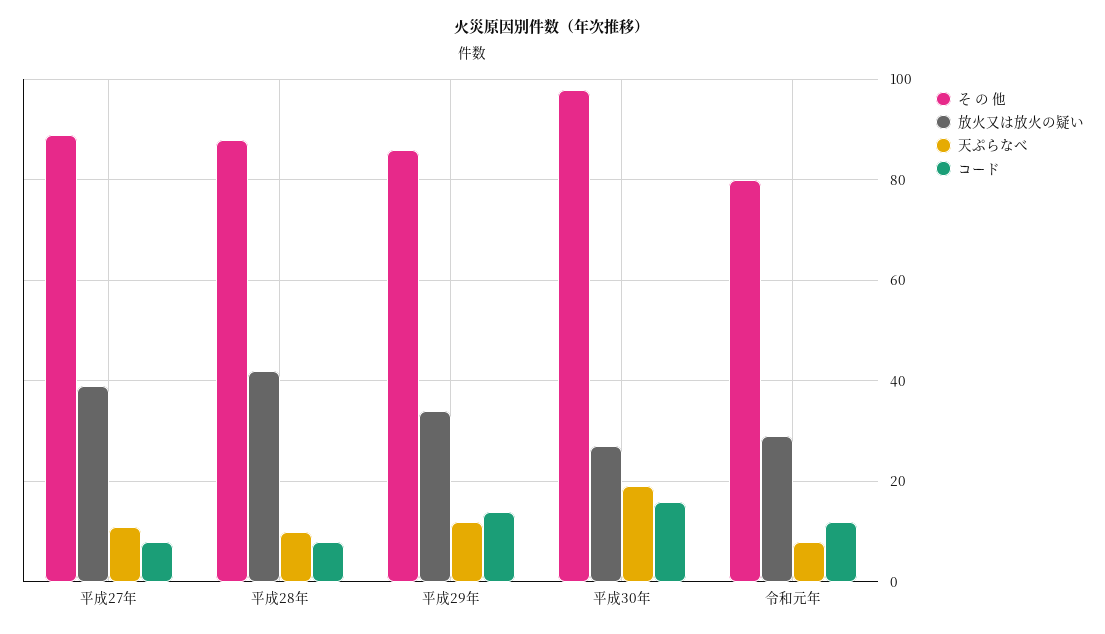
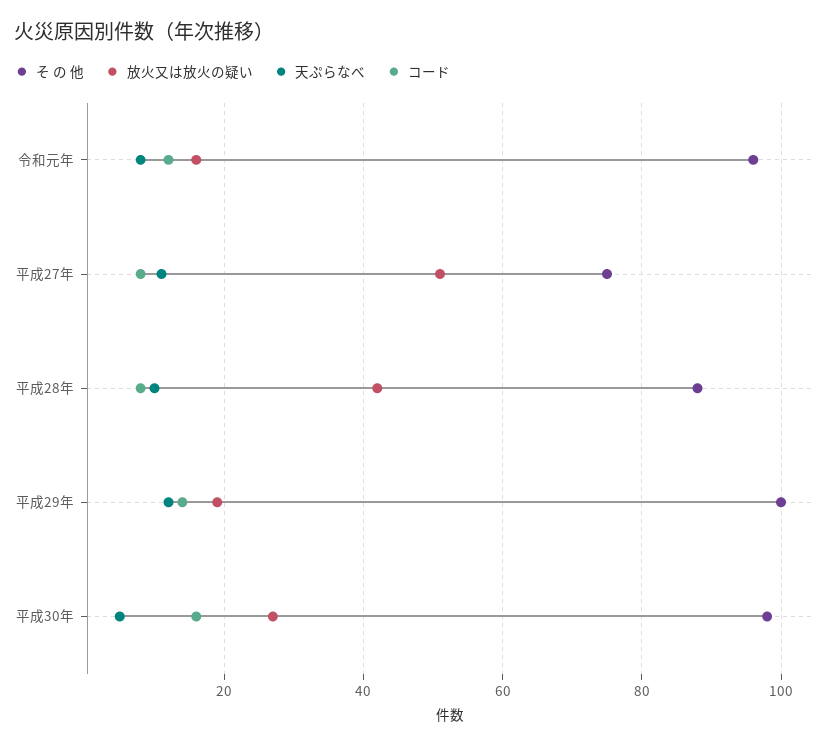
そ の 他, 平成27年: 90 -> 75
放火又は放火の疑い, 平成27年: 40 -> 50
そ の 他, 平成29年: 85 -> 100
放火又は放火の疑い, 平成29年: 35 -> 20
天ぷらなべ, 平成30年: 20 -> 5
そ の 他, 令和元年: 80 -> 95
放火又は放火の疑い, 令和元年: 30 -> 15

